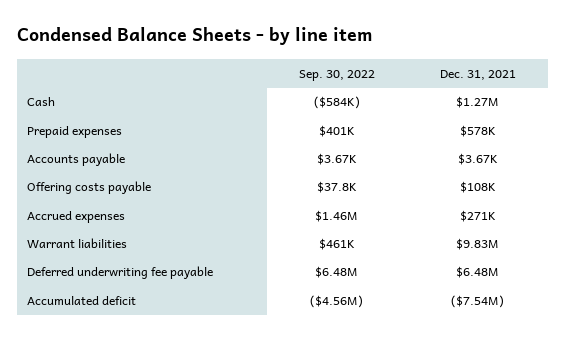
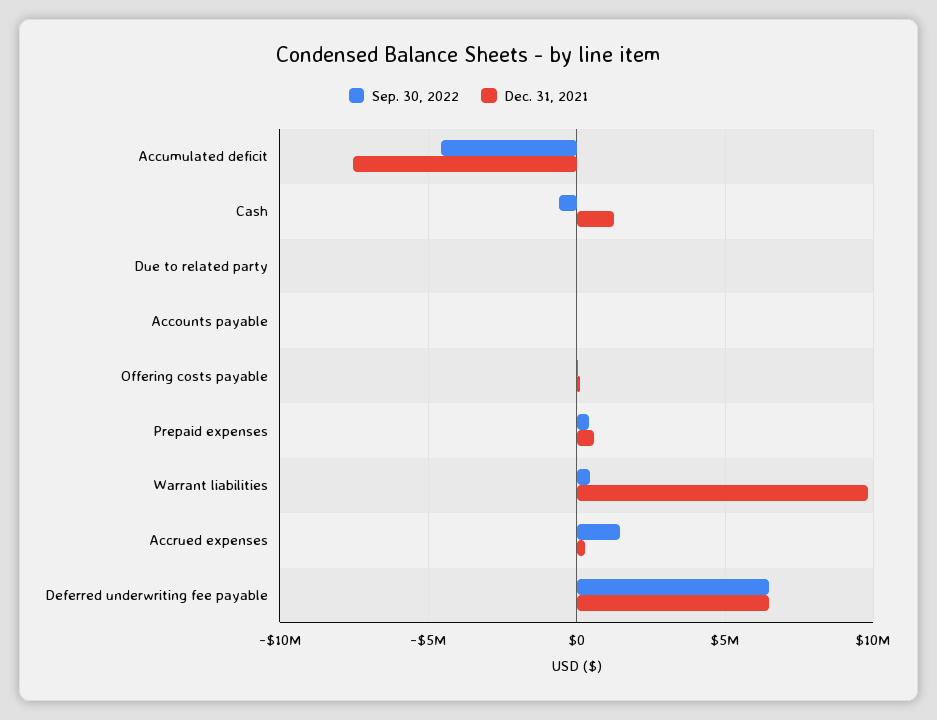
Sep. 30, 2022, Due to related party: none -> 0
Dec. 31, 2021, Due to related party: none -> 0

